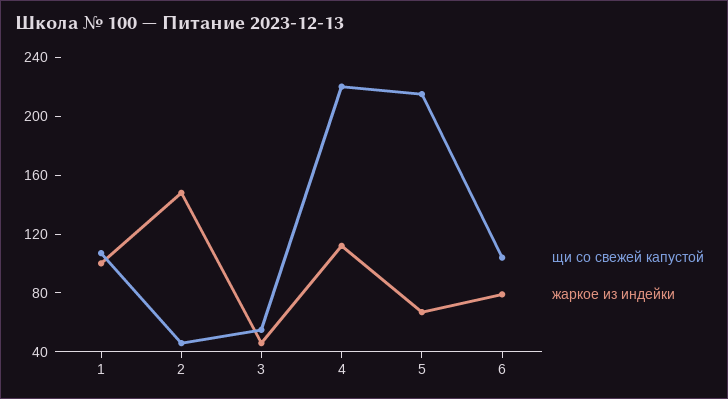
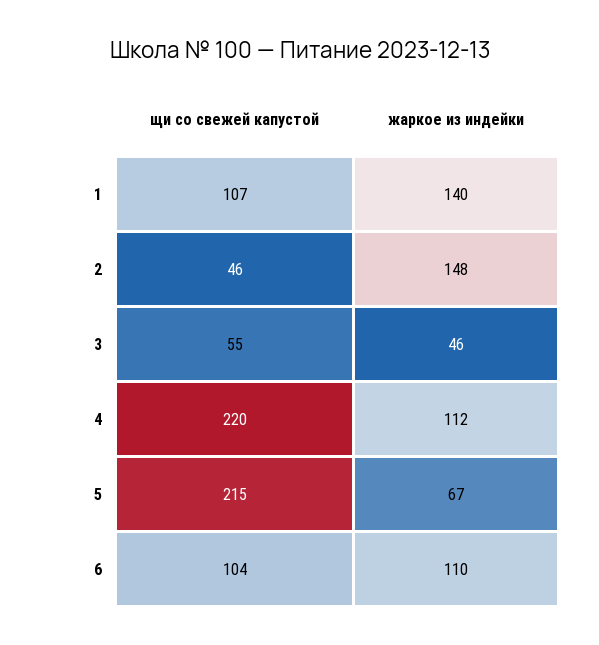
жаркое из индейки, 1: 100 -> 140
жаркое из индейки, 6: 80 -> 110

